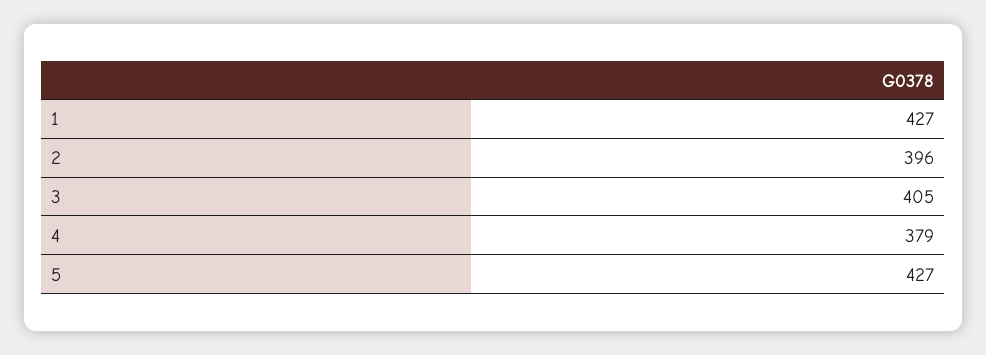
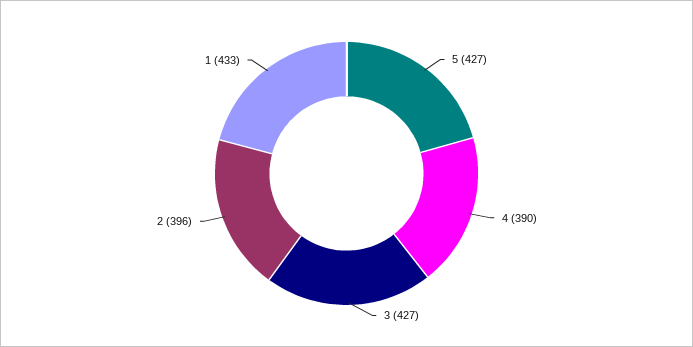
1: 427 -> 433
3: 405 -> 427
4: 379 -> 390

